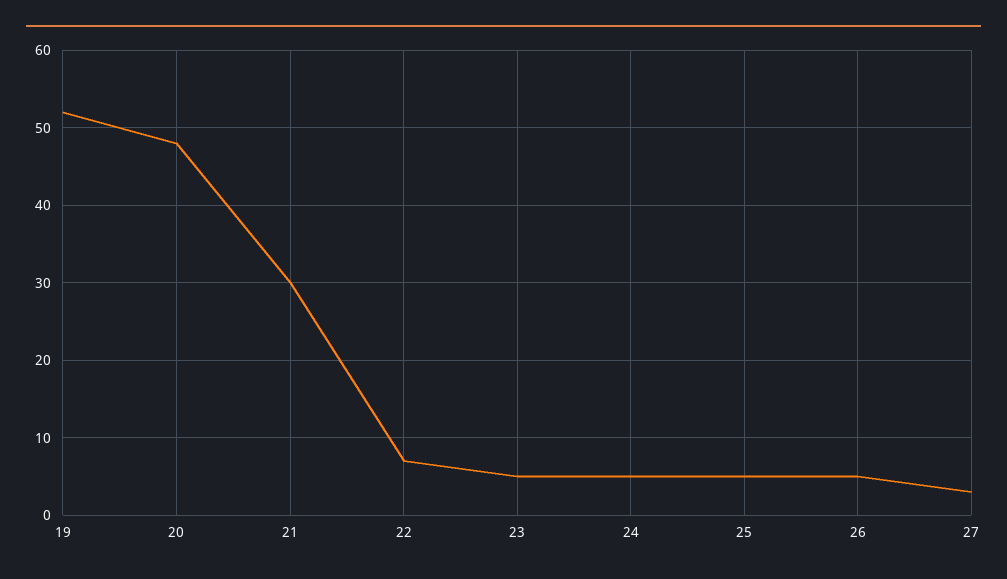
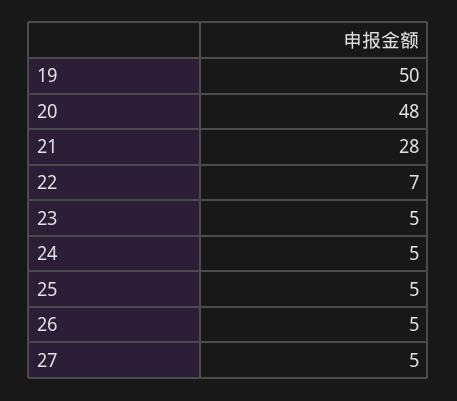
19: 52 -> 50
21: 30 -> 28
27: 3 -> 5

